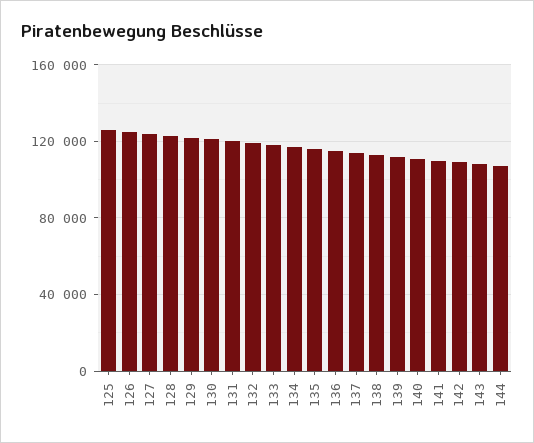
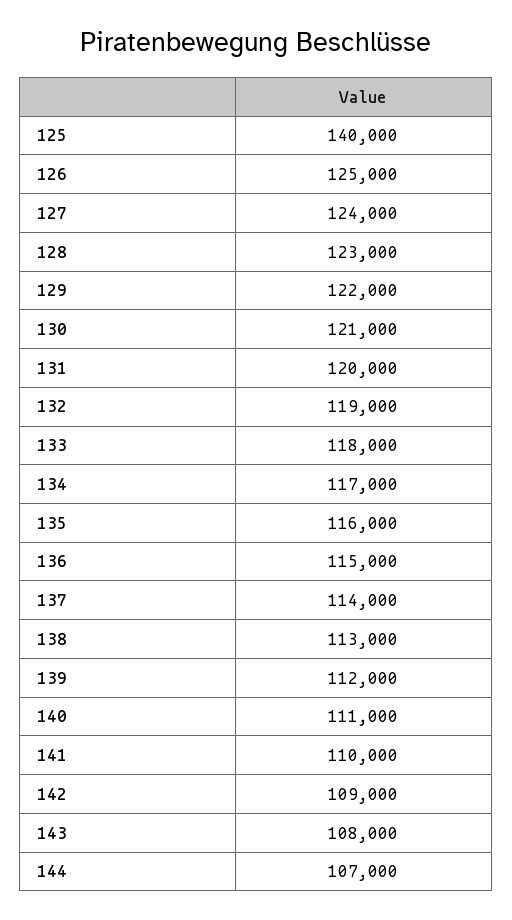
125: 125000 -> 140000

